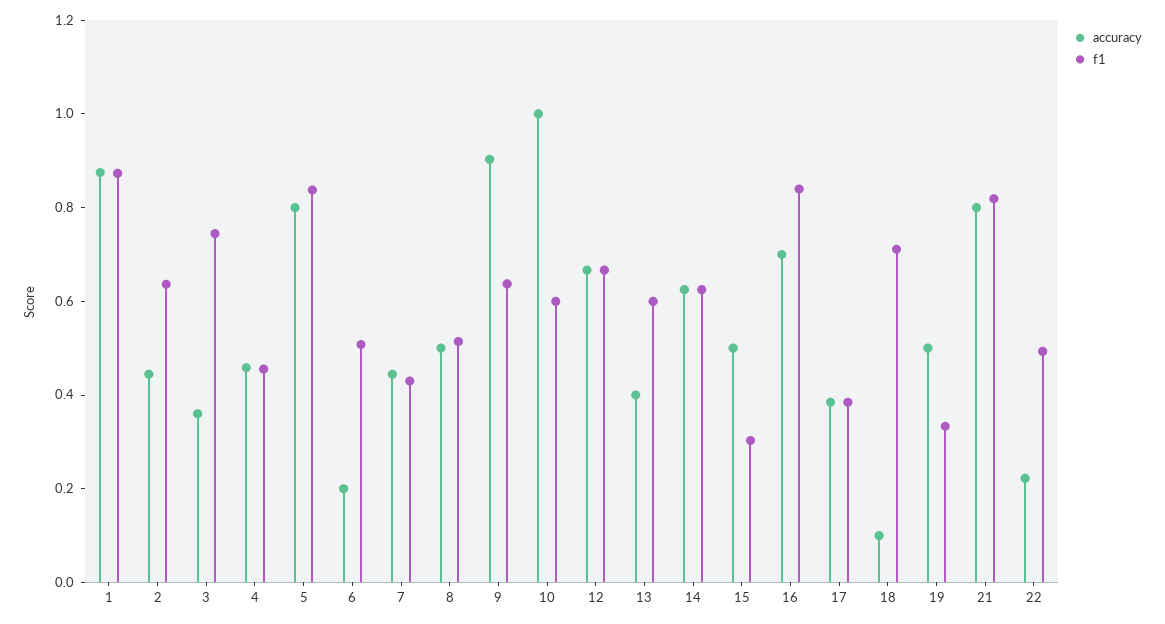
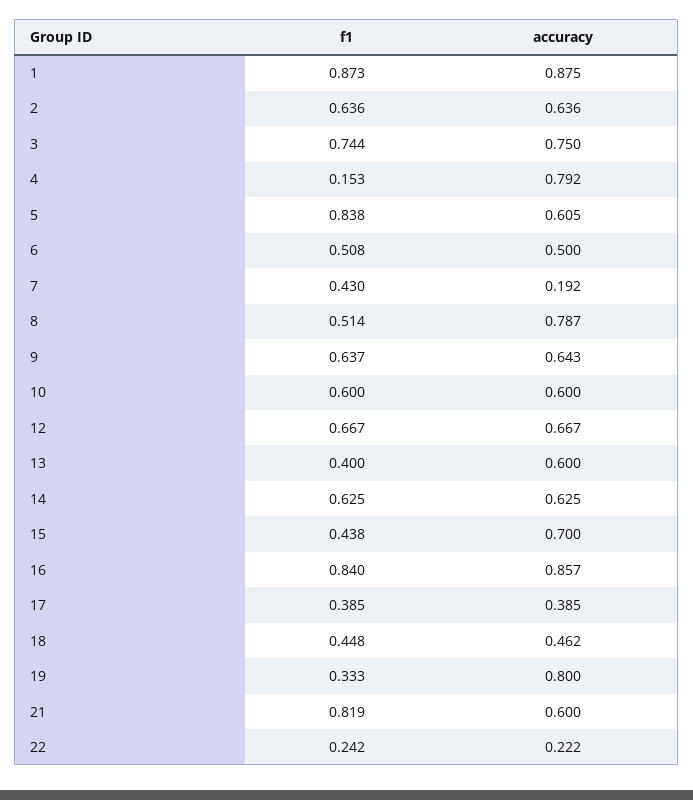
accuracy, 2: 0.45 -> 0.636
accuracy, 3: 0.35 -> 0.75
accuracy, 4: 0.45 -> 0.792
f1, 4: 0.45 -> 0.153
accuracy, 5: 0.8 -> 0.605
accuracy, 6: 0.2 -> 0.5
accuracy, 7: 0.45 -> 0.192
accuracy, 8: 0.5 -> 0.787
accuracy, 9: 0.9 -> 0.643
accuracy, 10: 1 -> 0.6
accuracy, 13: 0.4 -> 0.6
f1, 13: 0.6 -> 0.4
accuracy, 15: 0.5 -> 0.7
f1, 15: 0.3 -> 0.438
accuracy, 16: 0.7 -> 0.857
accuracy, 18: 0.1 -> 0.462
f1, 18: 0.7 -> 0.448
accuracy, 19: 0.5 -> 0.8
accuracy, 21: 0.8 -> 0.6
f1, 22: 0.5 -> 0.242

